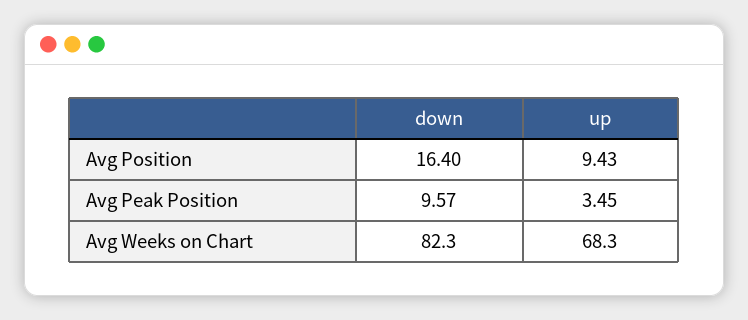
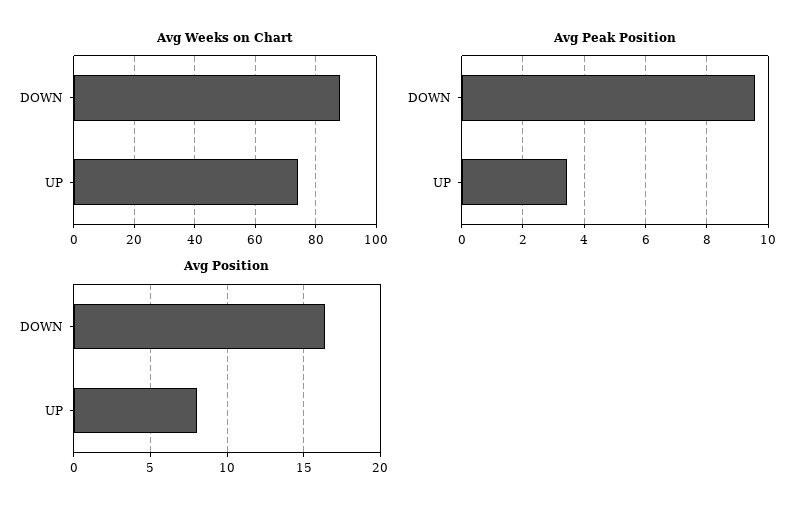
Avg Position, up: 9.43 -> 8
Avg Weeks on Chart, down: 82.3 -> 88
Avg Weeks on Chart, up: 68.3 -> 74

